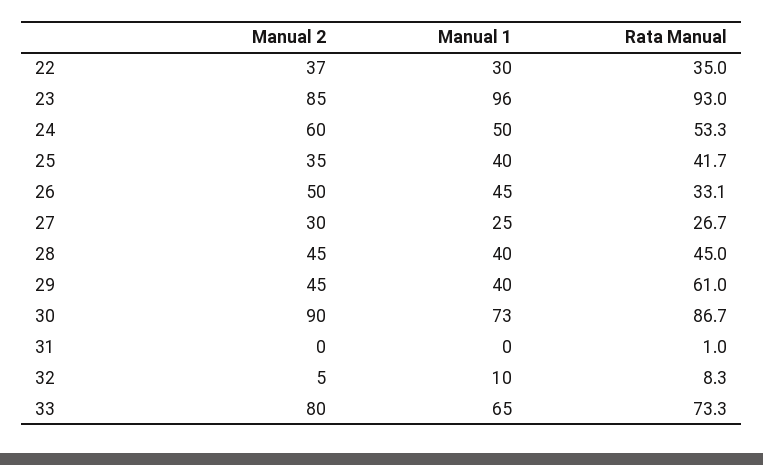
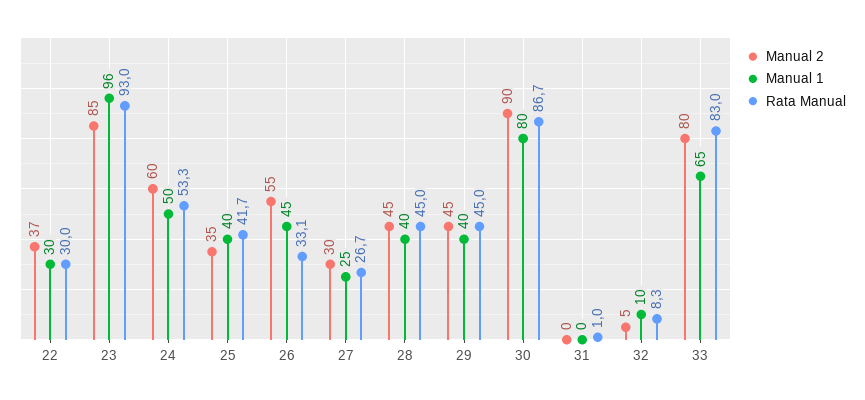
Rata Manual, 22: 35 -> 30
Manual 2, 26: 50 -> 55
Rata Manual, 29: 61 -> 45
Manual 1, 30: 73 -> 80
Rata Manual, 33: 73.3 -> 83

